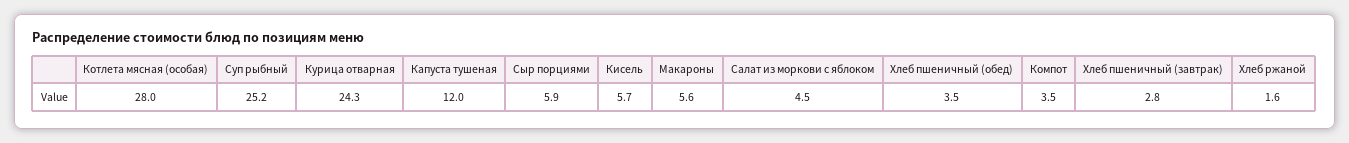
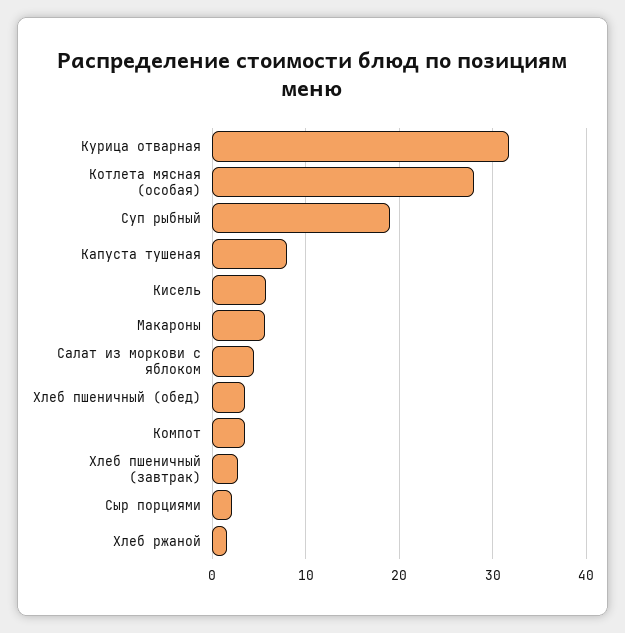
Суп рыбный: 25.2 -> 19
Курица отварная: 24.3 -> 32
Капуста тушеная: 12 -> 8
Сыр порциями: 5.9 -> 2

